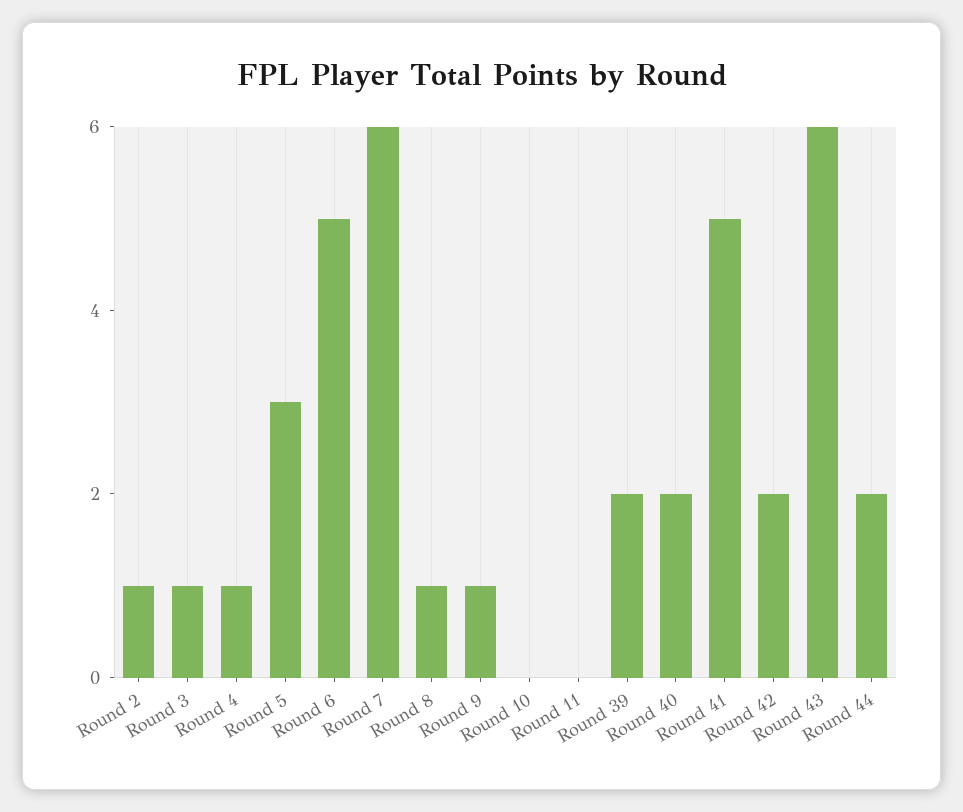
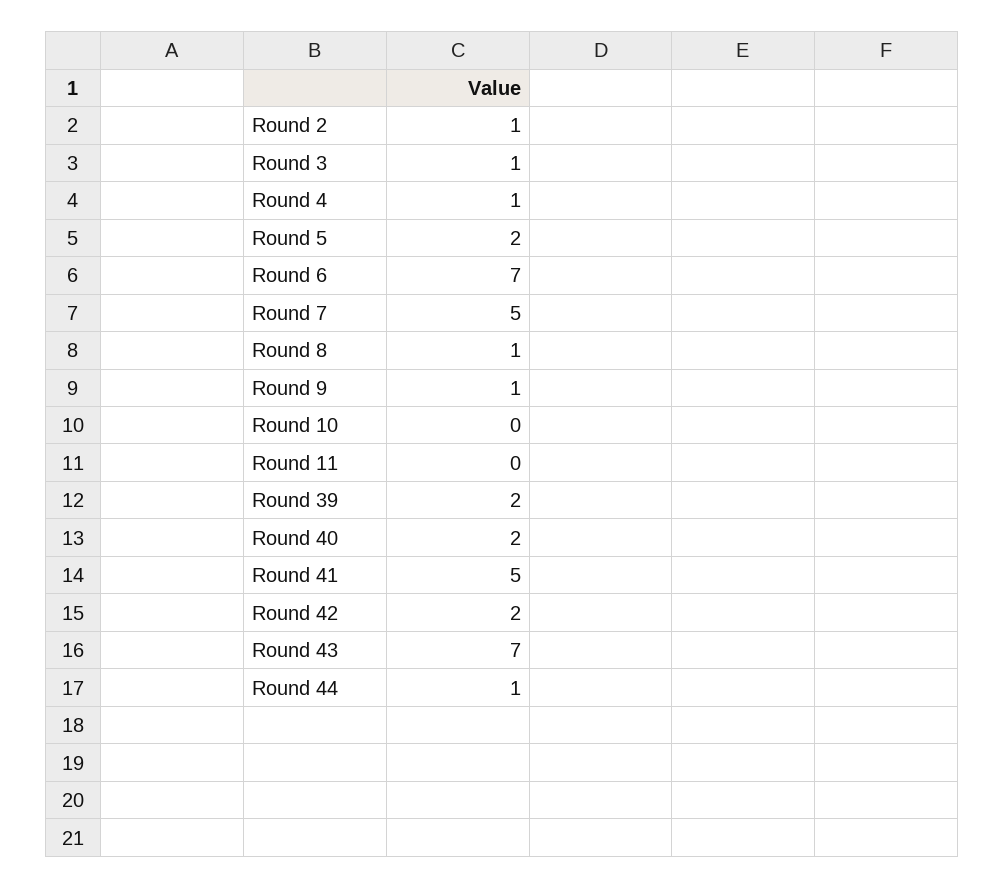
Round 5: 3 -> 2
Round 6: 5 -> 7
Round 7: 6 -> 5
Round 43: 6 -> 7
Round 44: 2 -> 1

